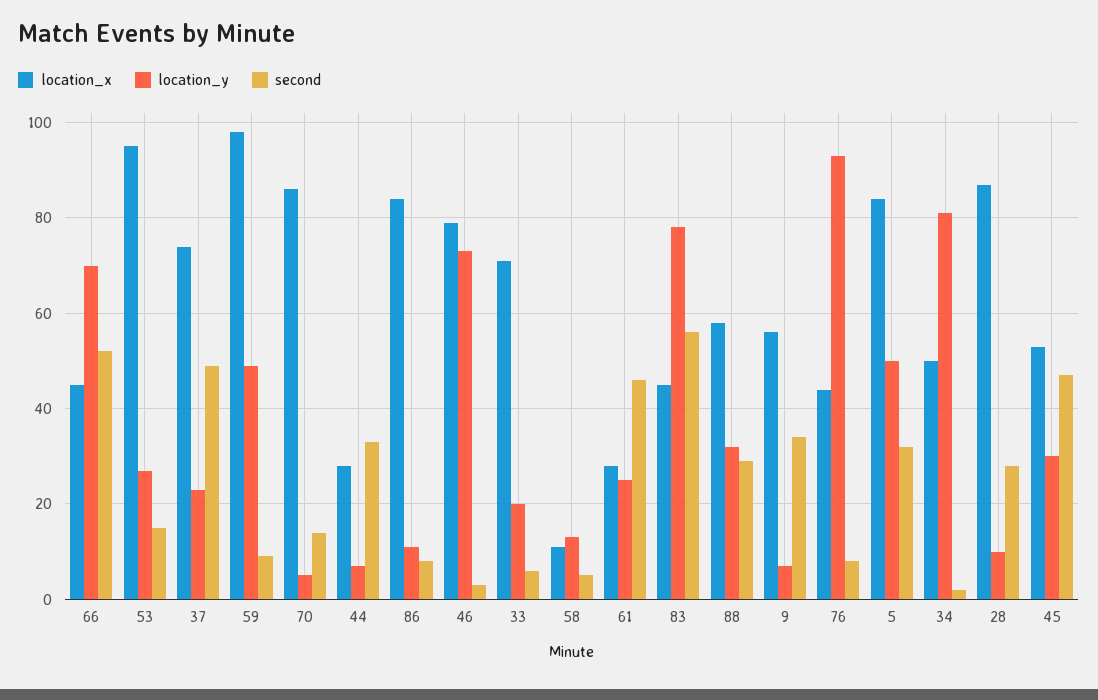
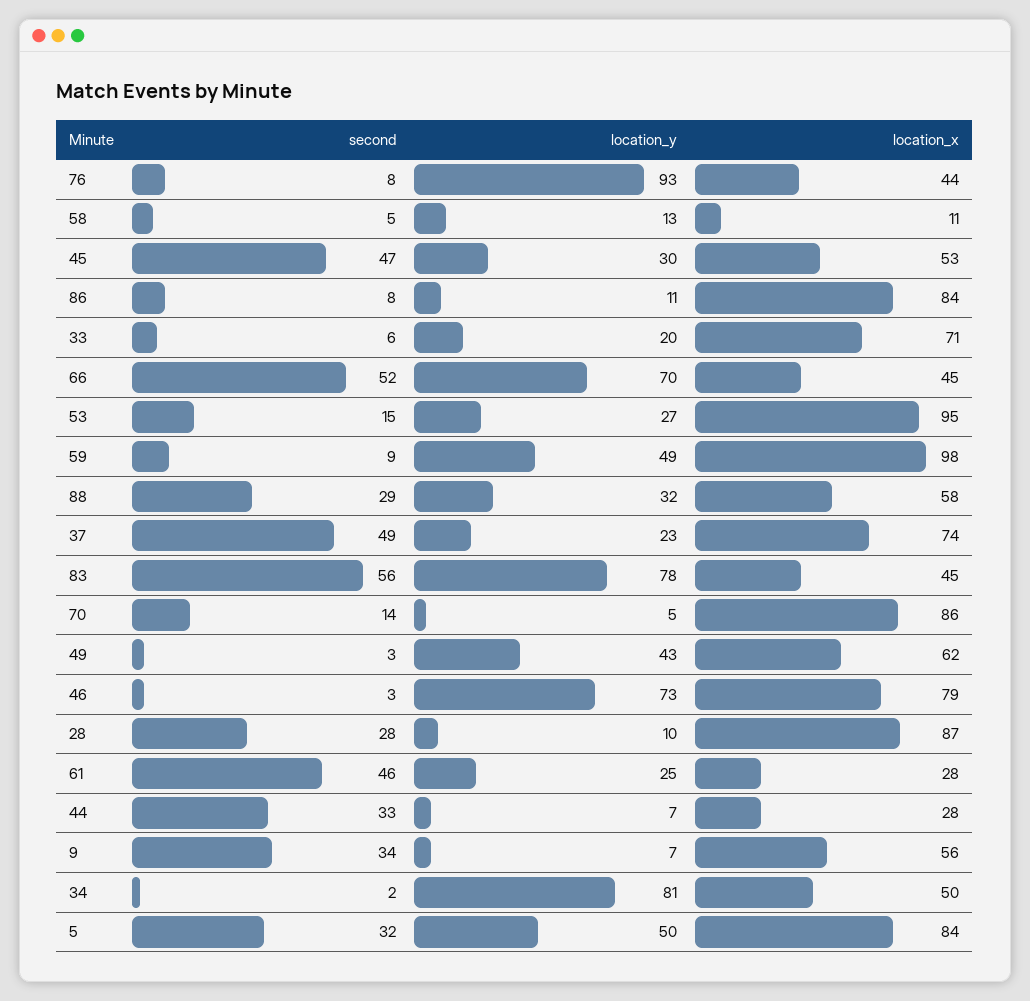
second, 49: none -> 3
location_y, 49: none -> 43
location_x, 49: none -> 62

